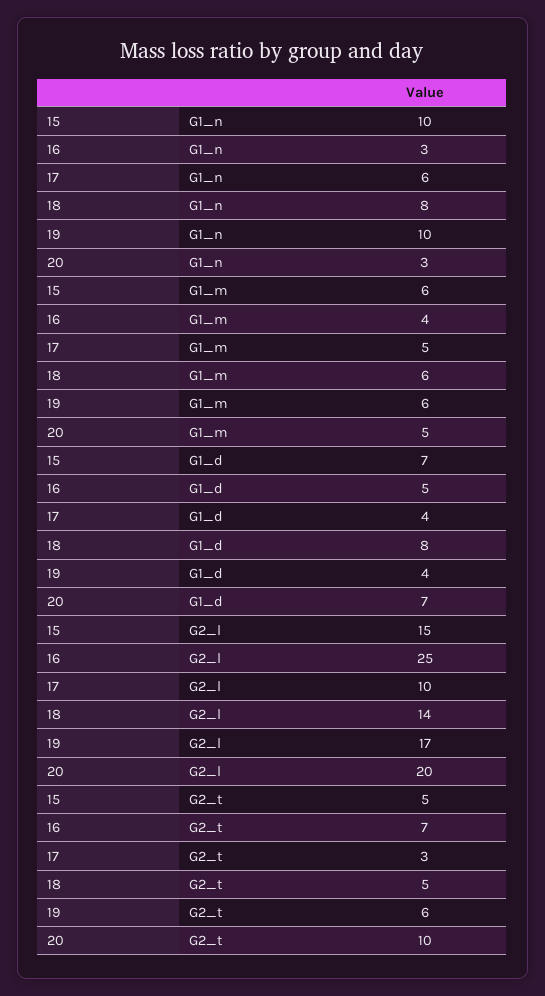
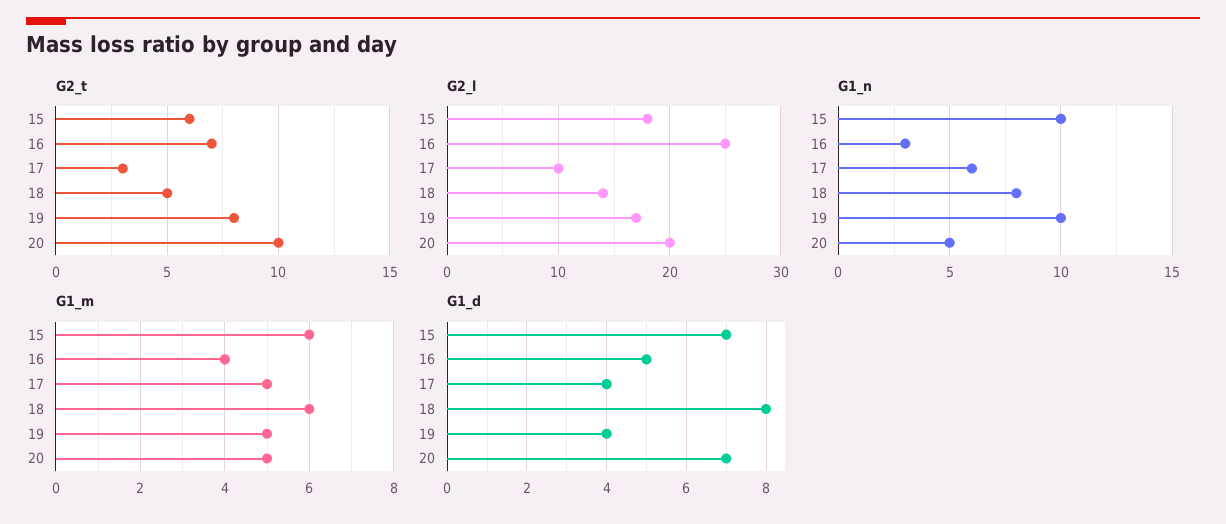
G1_n, 20: 3 -> 5
G1_m, 19: 6 -> 5
G2_l, 15: 15 -> 18
G2_t, 15: 5 -> 6
G2_t, 19: 6 -> 8

